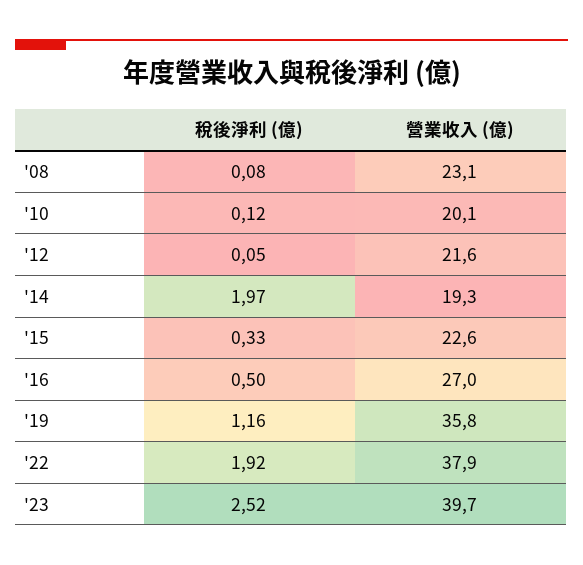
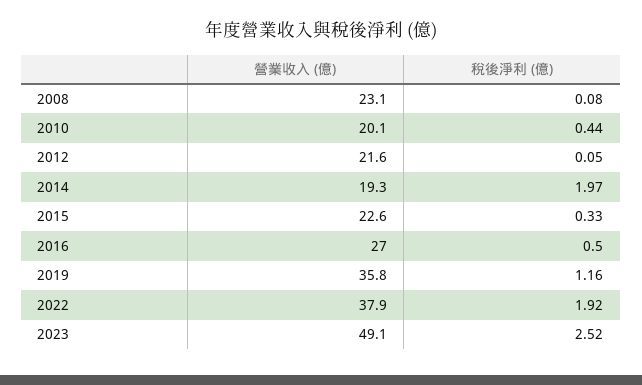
稅後淨利 (億), '10: 0.12 -> 0.44
營業收入 (億), '23: 39.7 -> 49.1

